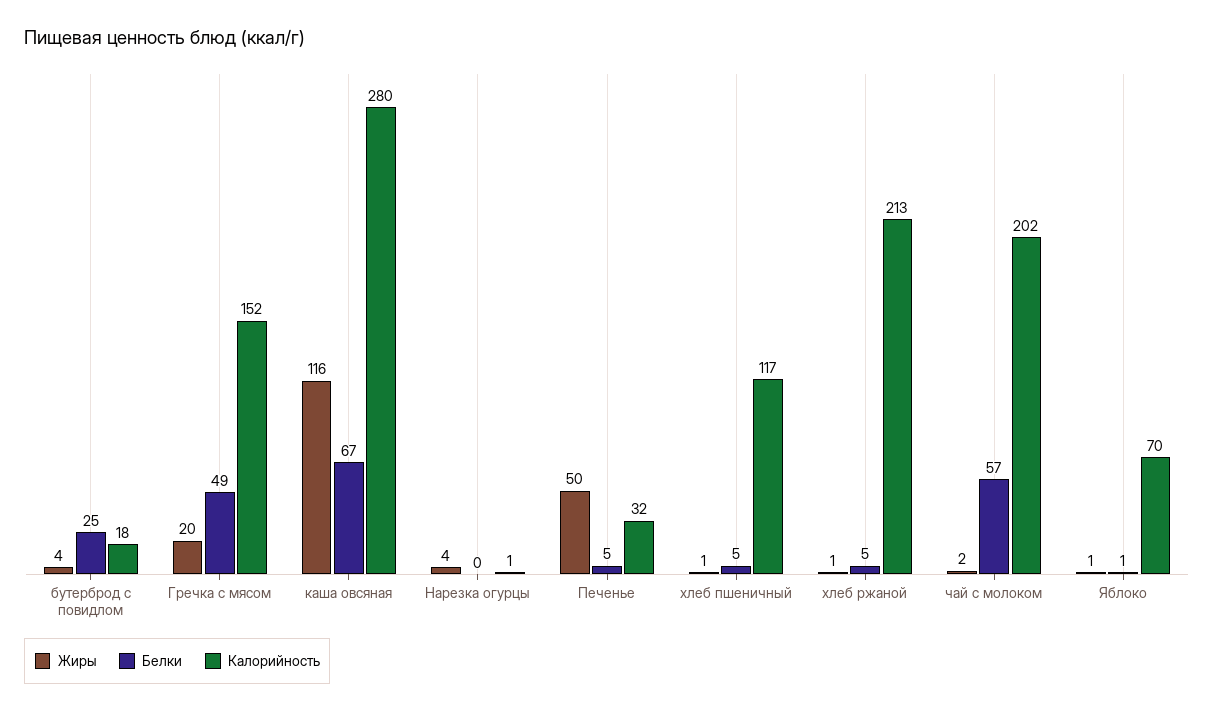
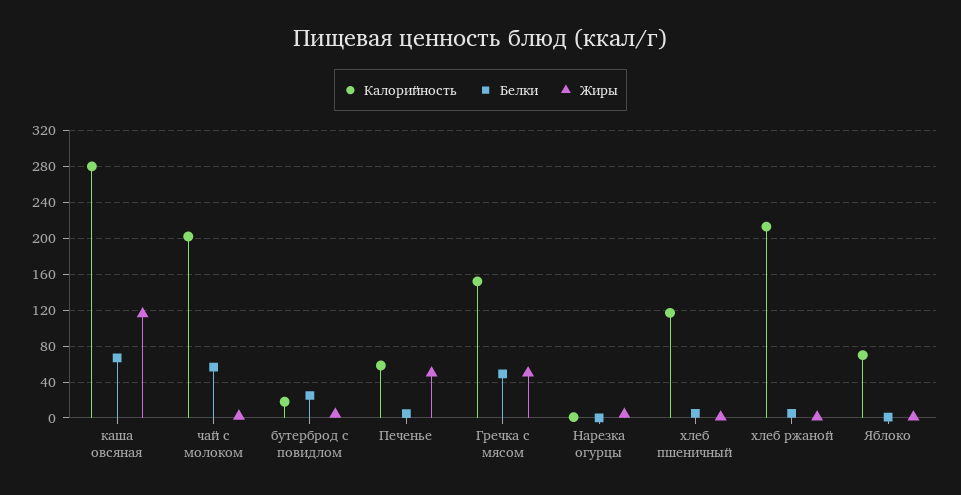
Жиры, Гречка с мясом: 20 -> 50
Калорийность, Печенье: 32 -> 60

